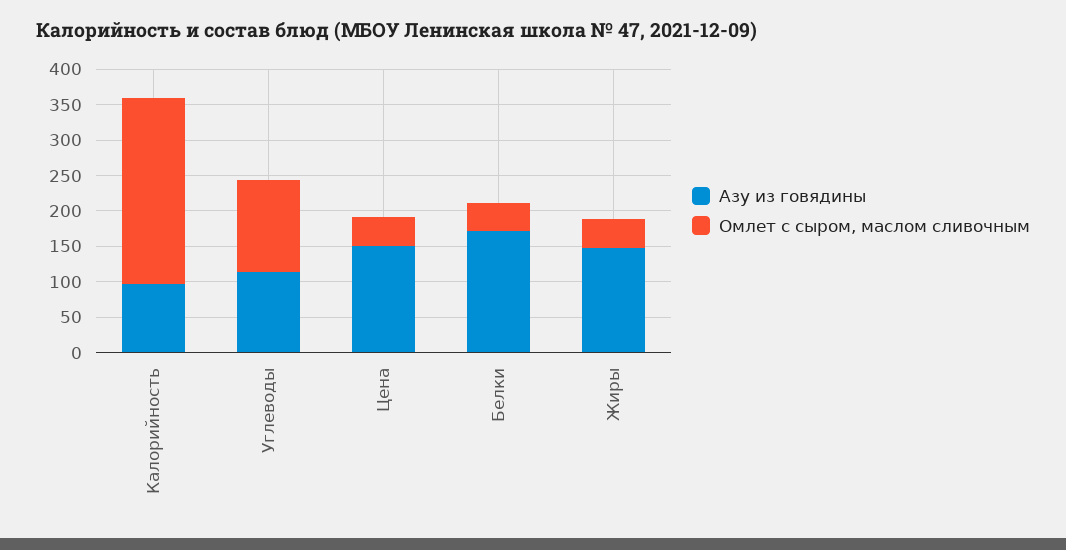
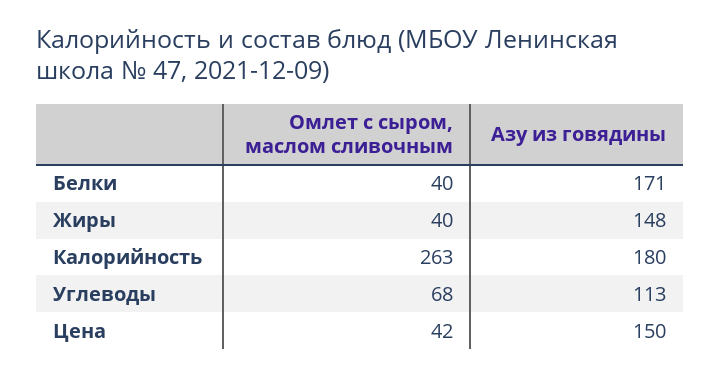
Азу из говядины, Калорийность: 100 -> 180
Омлет с сыром, маслом сливочным, Углеводы: 125 -> 68

